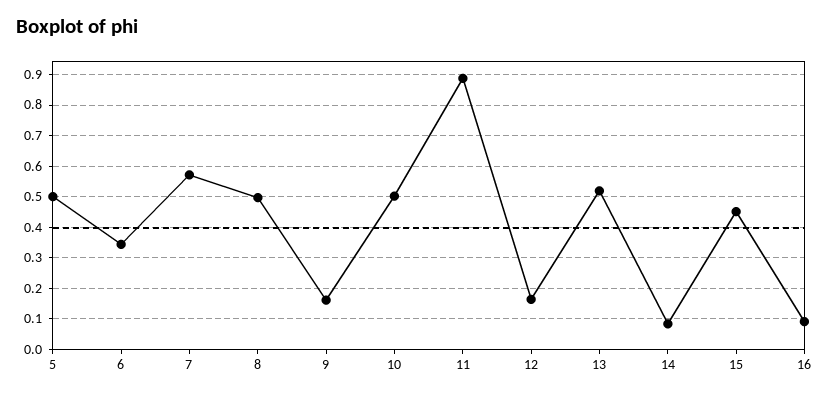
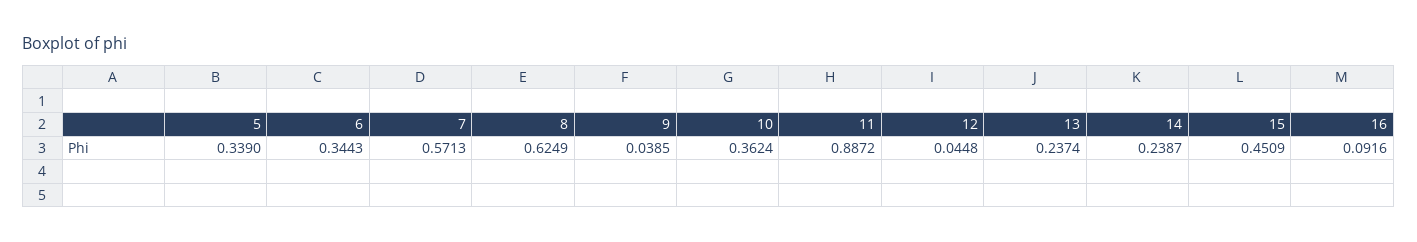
5: 0.5 -> 0.339
8: 0.5 -> 0.6249
9: 0.16 -> 0.0385
10: 0.5 -> 0.3624
12: 0.16 -> 0.0448
13: 0.52 -> 0.2374
14: 0.08 -> 0.2387

